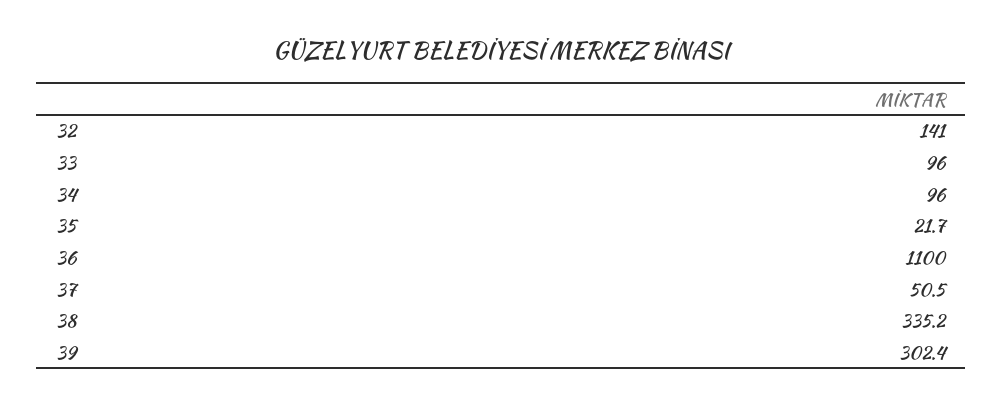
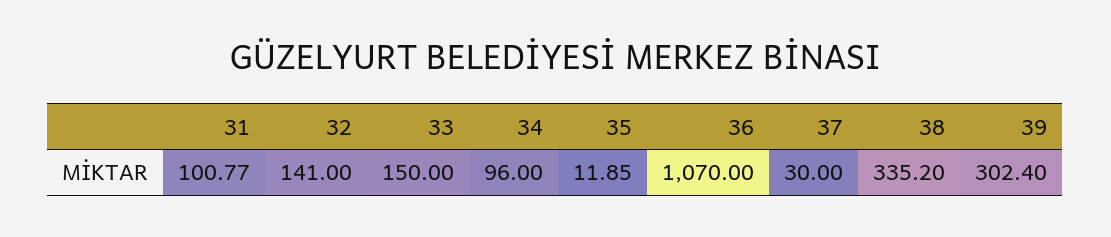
33: 96 -> 150
35: 21.7 -> 11.85
36: 1100 -> 1070
37: 50.5 -> 30
31: none -> 100.77

